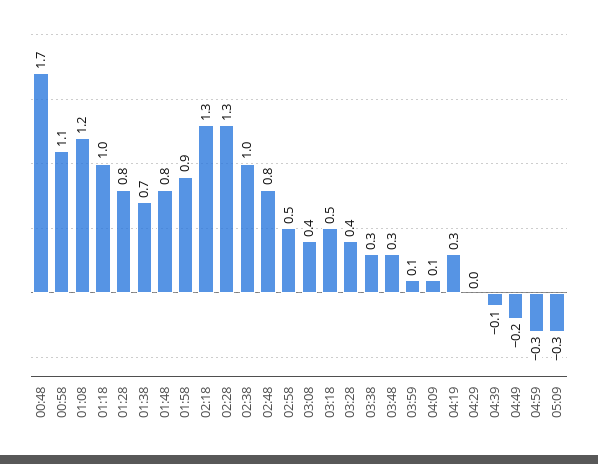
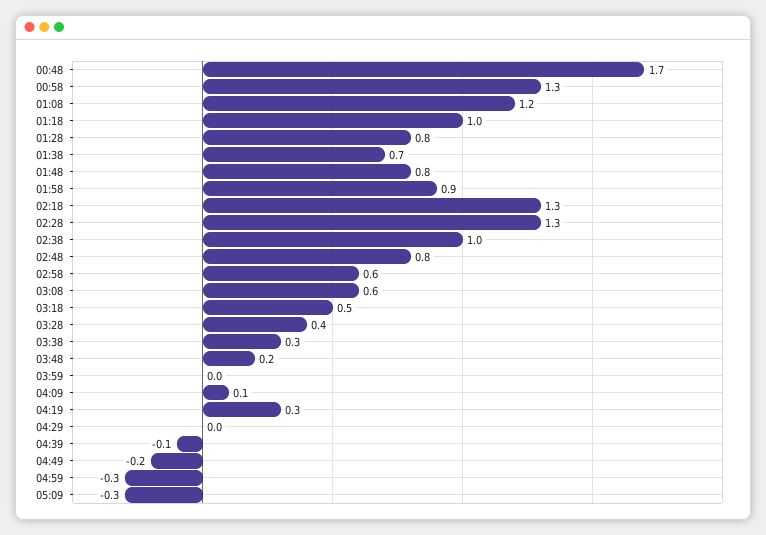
00:58: 1.1 -> 1.3
02:58: 0.5 -> 0.6
03:08: 0.4 -> 0.6
03:48: 0.3 -> 0.2
03:59: 0.1 -> 0

